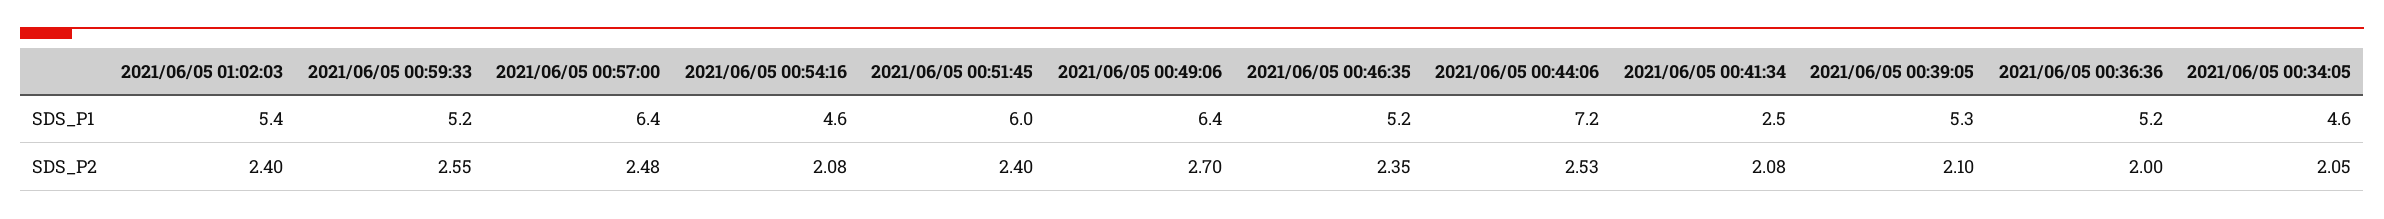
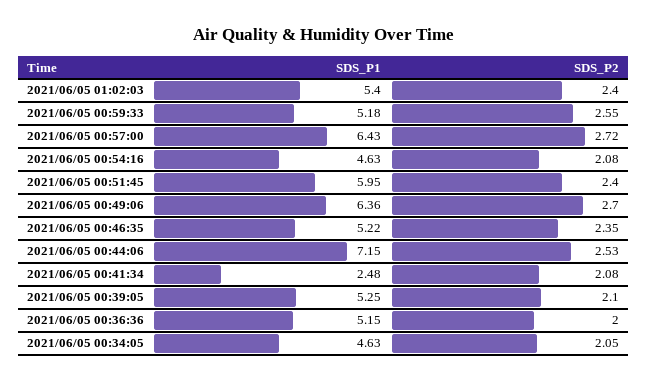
2021/06/05 00:57:00, SDS_P2: 2.48 -> 2.72

